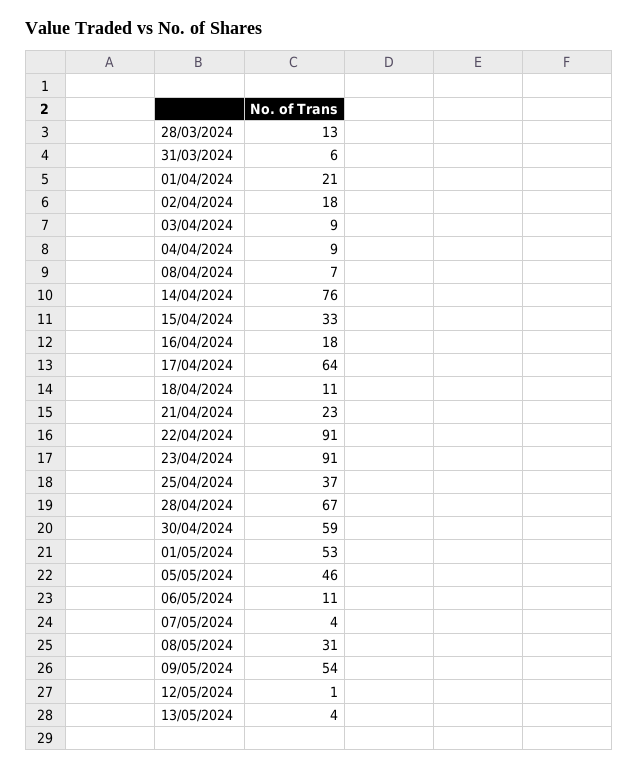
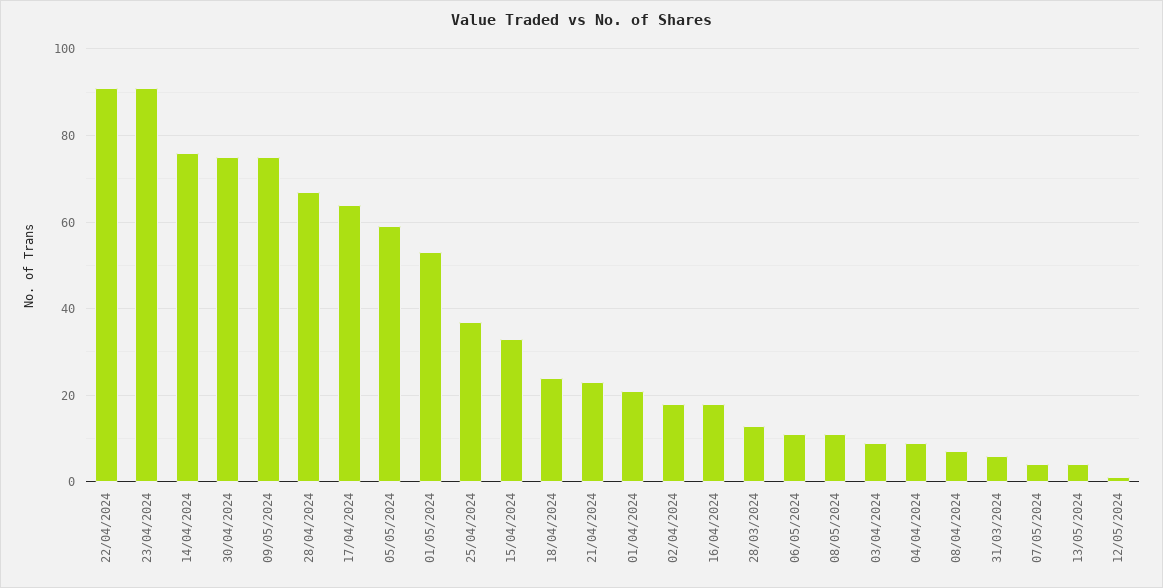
18/04/2024: 11 -> 25
30/04/2024: 59 -> 75
05/05/2024: 46 -> 60
08/05/2024: 31 -> 10
09/05/2024: 54 -> 75

